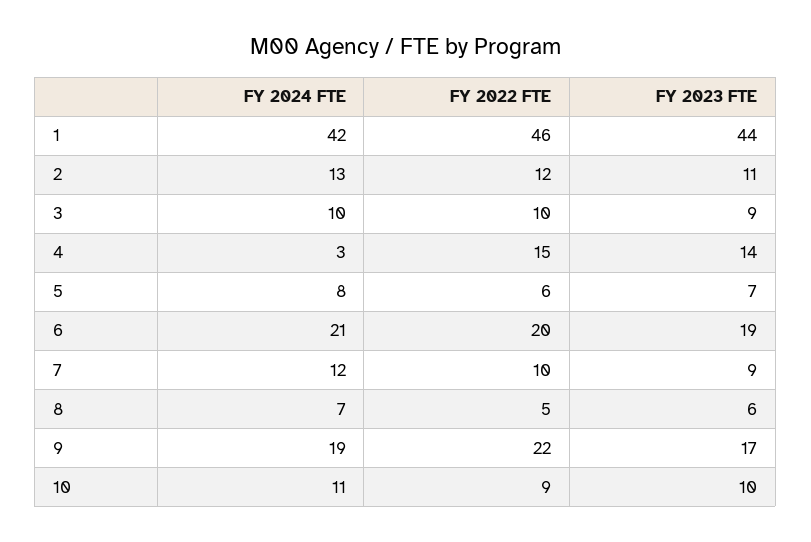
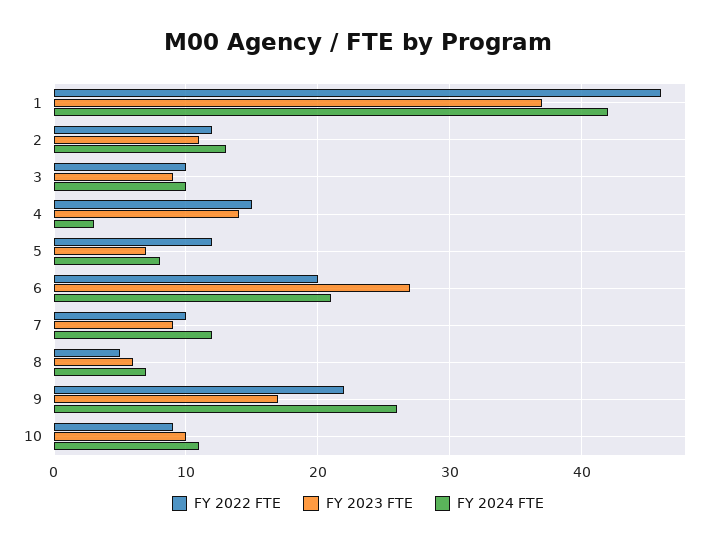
FY 2023 FTE, 1: 44 -> 37
FY 2022 FTE, 5: 6 -> 12
FY 2023 FTE, 6: 19 -> 27
FY 2024 FTE, 9: 19 -> 26

